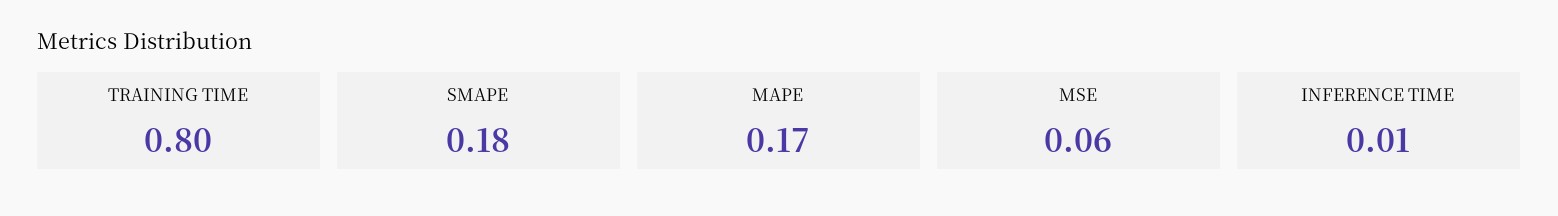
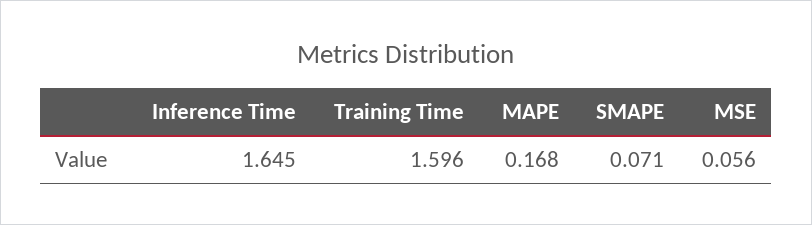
TRAINING TIME: 0.8 -> 1.596
SMAPE: 0.18 -> 0.071
INFERENCE TIME: 0.01 -> 1.645

